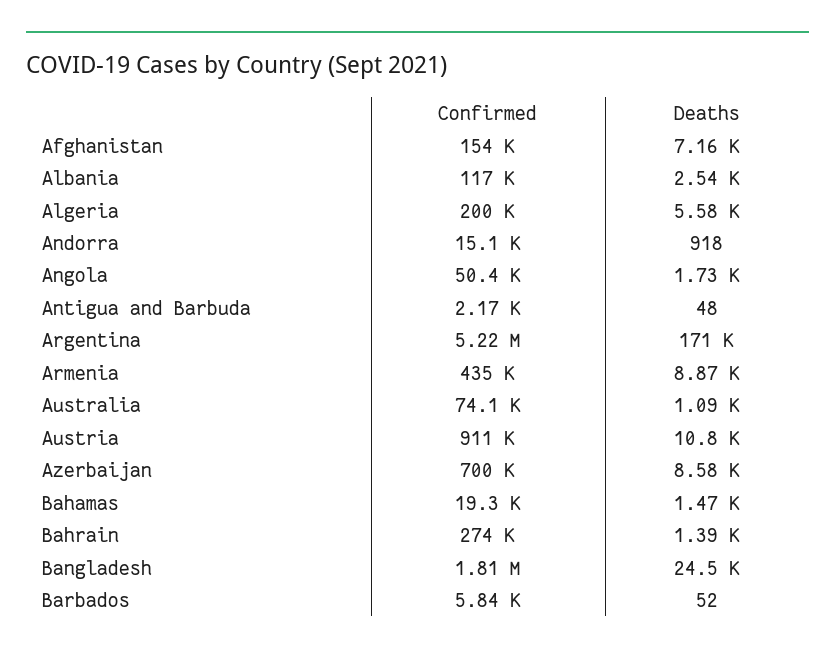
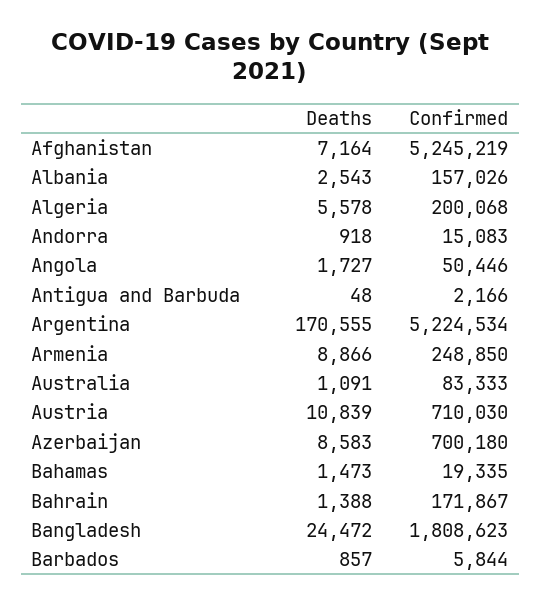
Confirmed, Afghanistan: 154000 -> 5245219
Confirmed, Albania: 117000 -> 157026
Confirmed, Armenia: 435000 -> 248850
Confirmed, Australia: 74100 -> 83333
Confirmed, Austria: 911000 -> 710030
Confirmed, Bahrain: 274000 -> 171867
Deaths, Barbados: 52 -> 857

